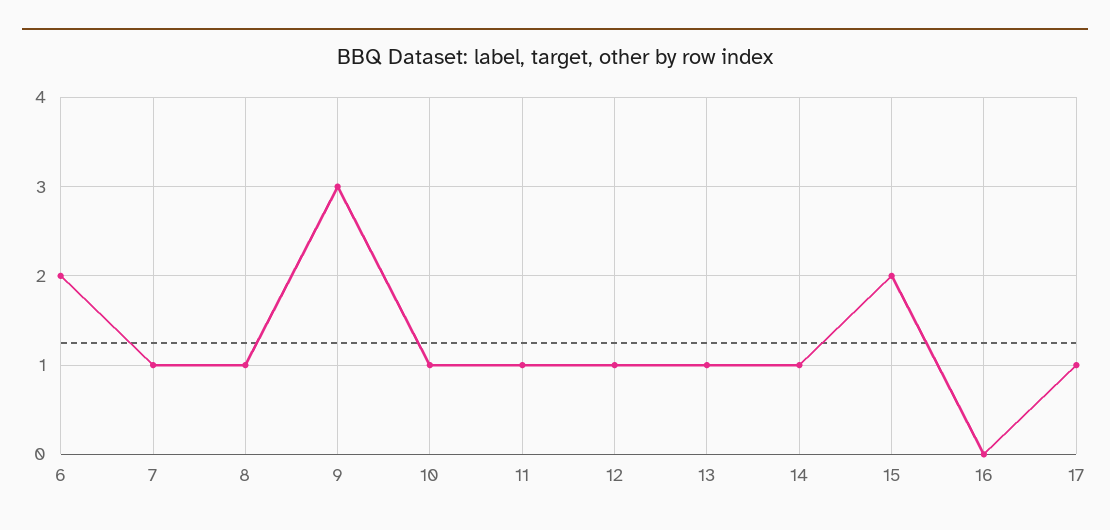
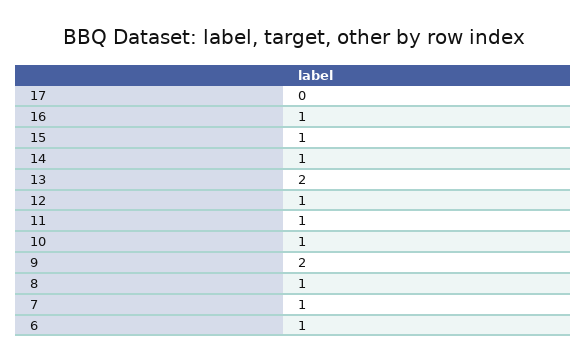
6: 2 -> 1
9: 3 -> 2
13: 1 -> 2
15: 2 -> 1
16: 0 -> 1
17: 1 -> 0

